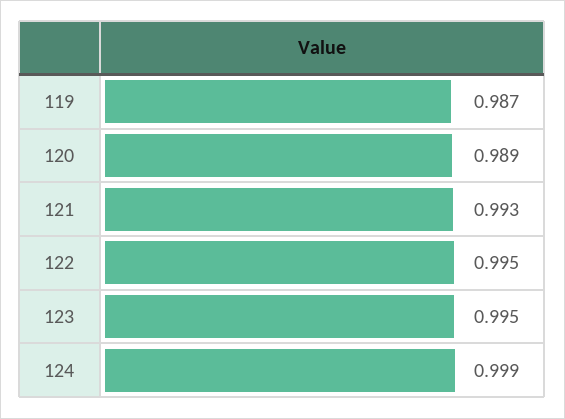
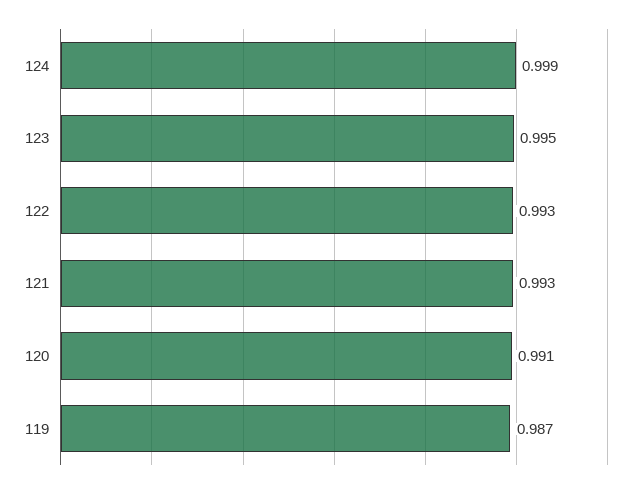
120: 0.989 -> 0.991
122: 0.995 -> 0.993

